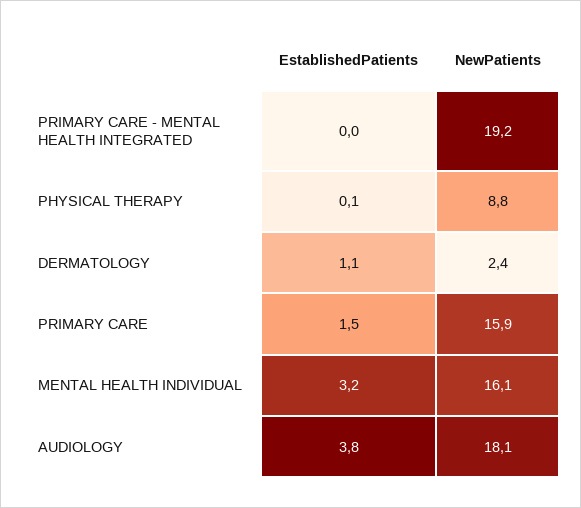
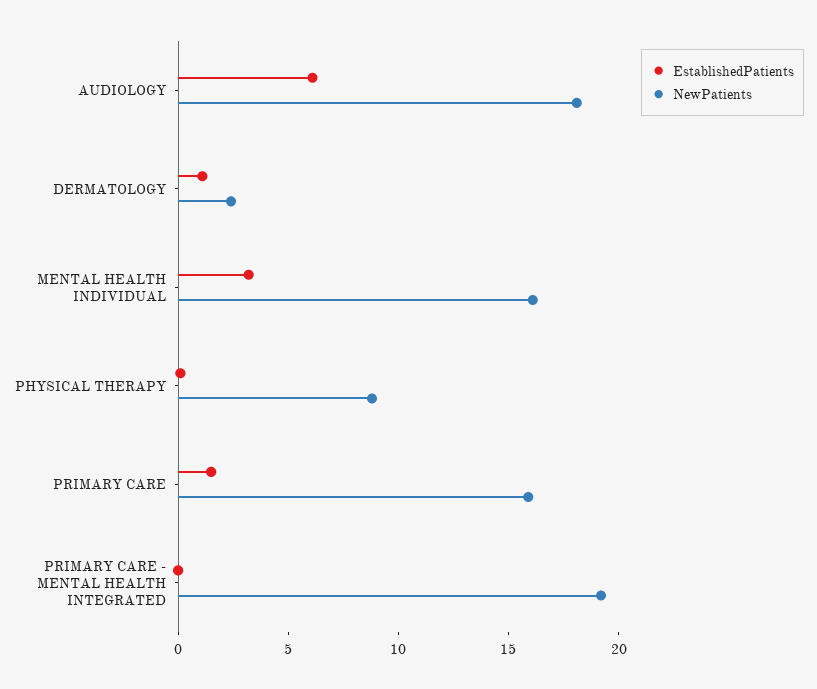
EstablishedPatients, AUDIOLOGY: 3.8 -> 6

